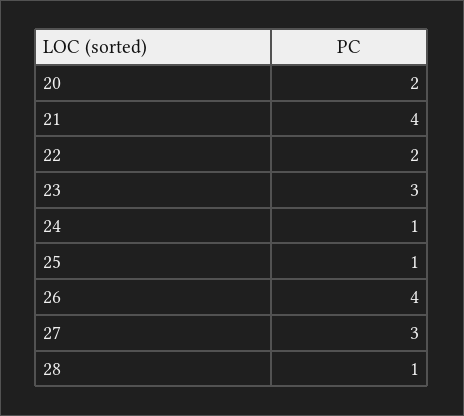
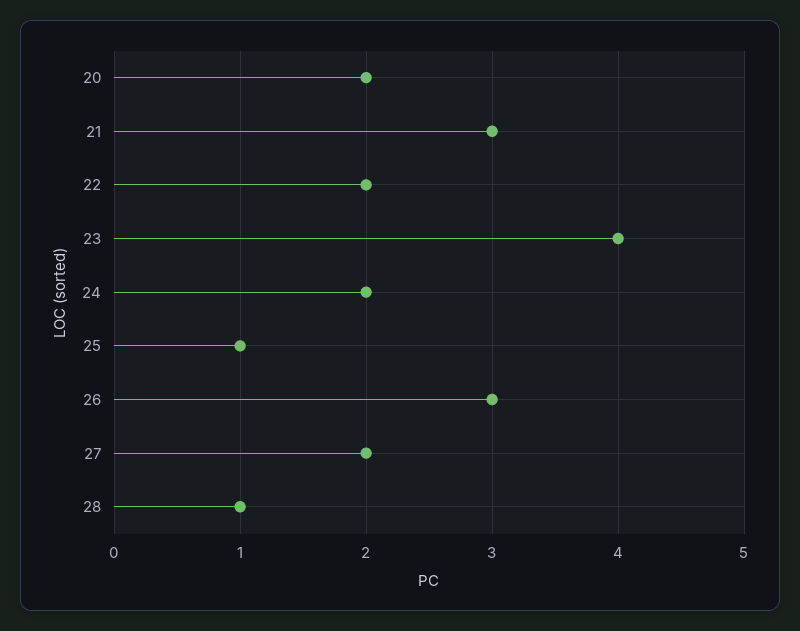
21: 4 -> 3
23: 3 -> 4
24: 1 -> 2
26: 4 -> 3
27: 3 -> 2

